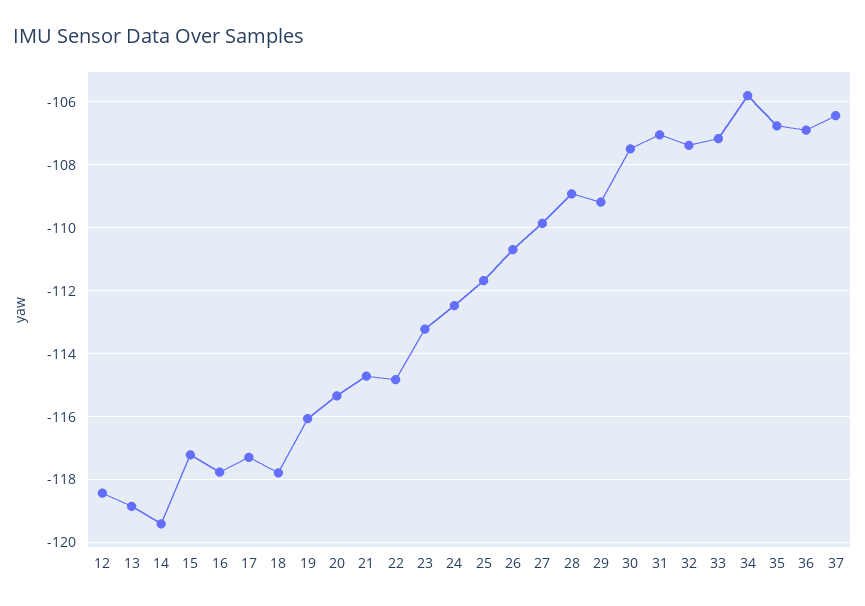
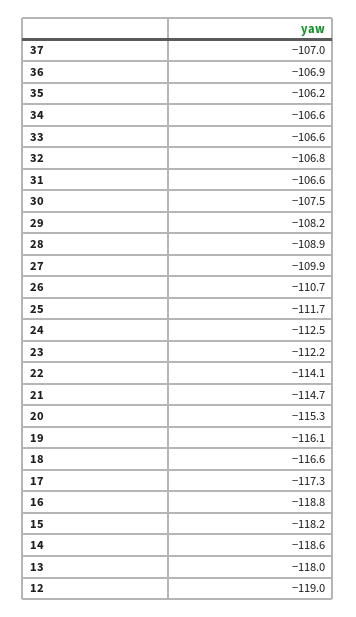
12: -118.4 -> -119
13: -118.8 -> -118
14: -119.4 -> -118.6
15: -117.2 -> -118.2
16: -117.8 -> -118.8
18: -117.8 -> -116.6
22: -114.8 -> -114.1
23: -113.2 -> -112.2
29: -109.2 -> -108.2
31: -107 -> -106.6
32: -107.4 -> -106.8
33: -107.2 -> -106.6
34: -105.8 -> -106.6
35: -106.8 -> -106.2
37: -106.4 -> -107

